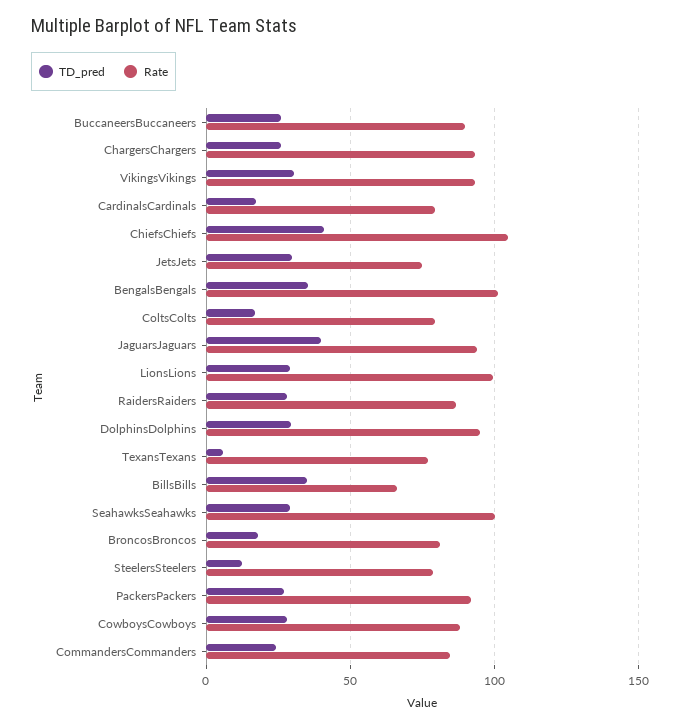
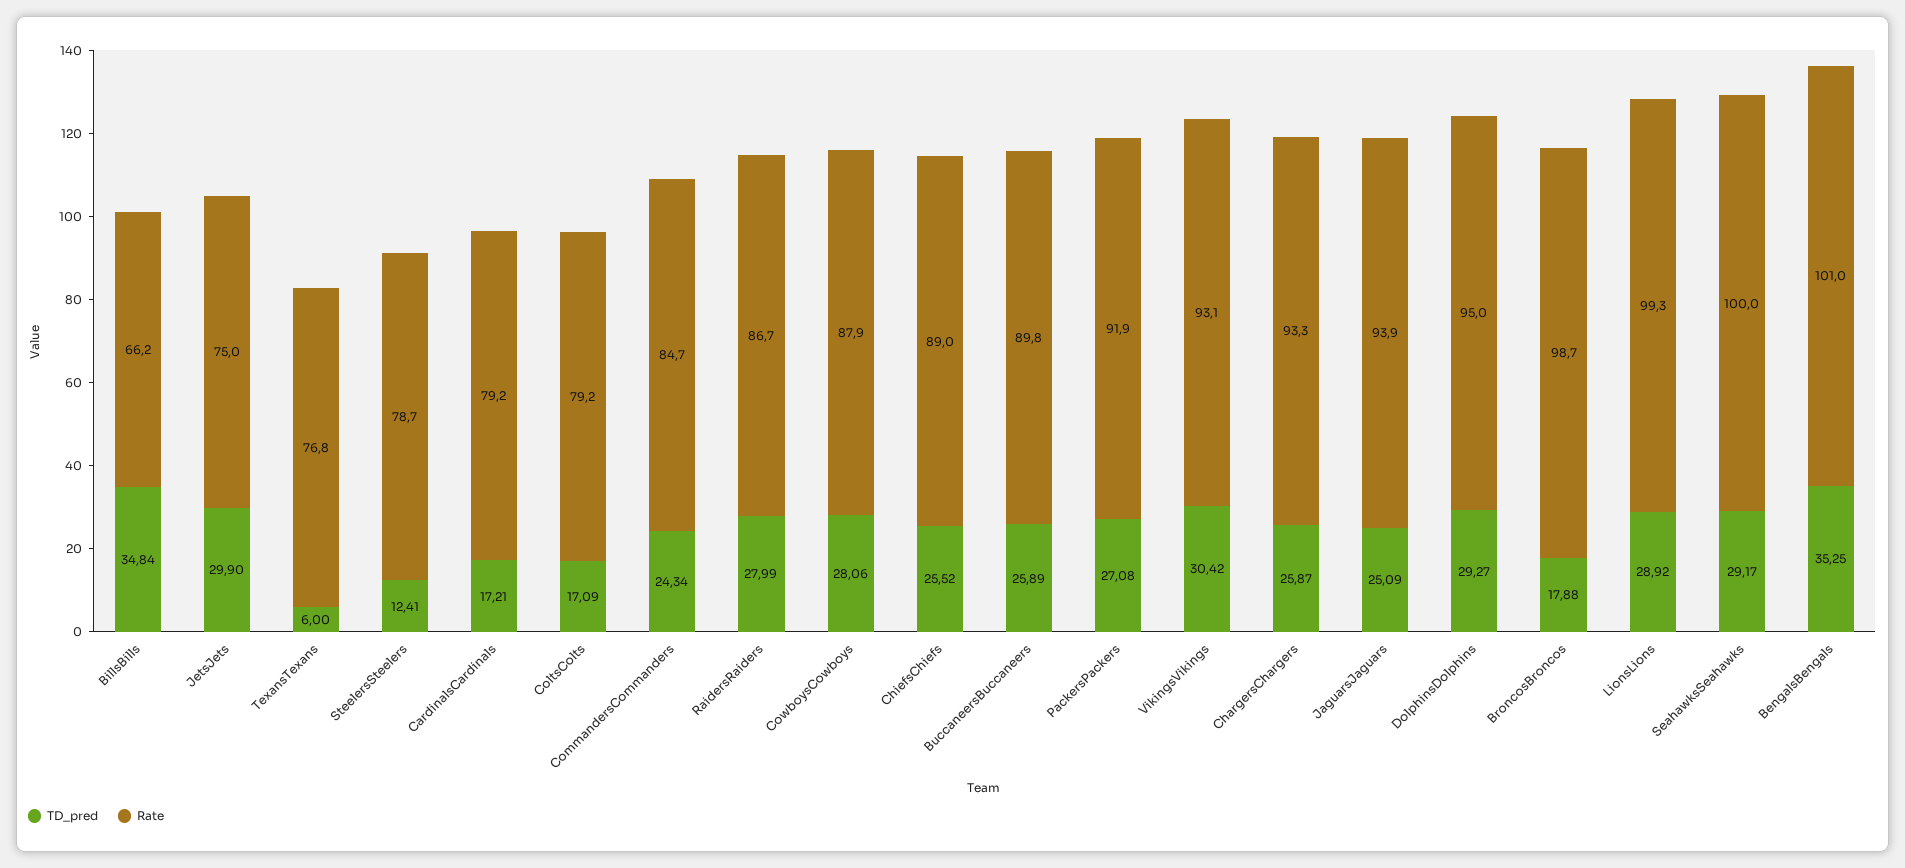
TD_pred, ChiefsChiefs: 40 -> 25.52
Rate, ChiefsChiefs: 105 -> 89
TD_pred, JaguarsJaguars: 40 -> 25.09
Rate, BroncosBroncos: 80 -> 98.7

